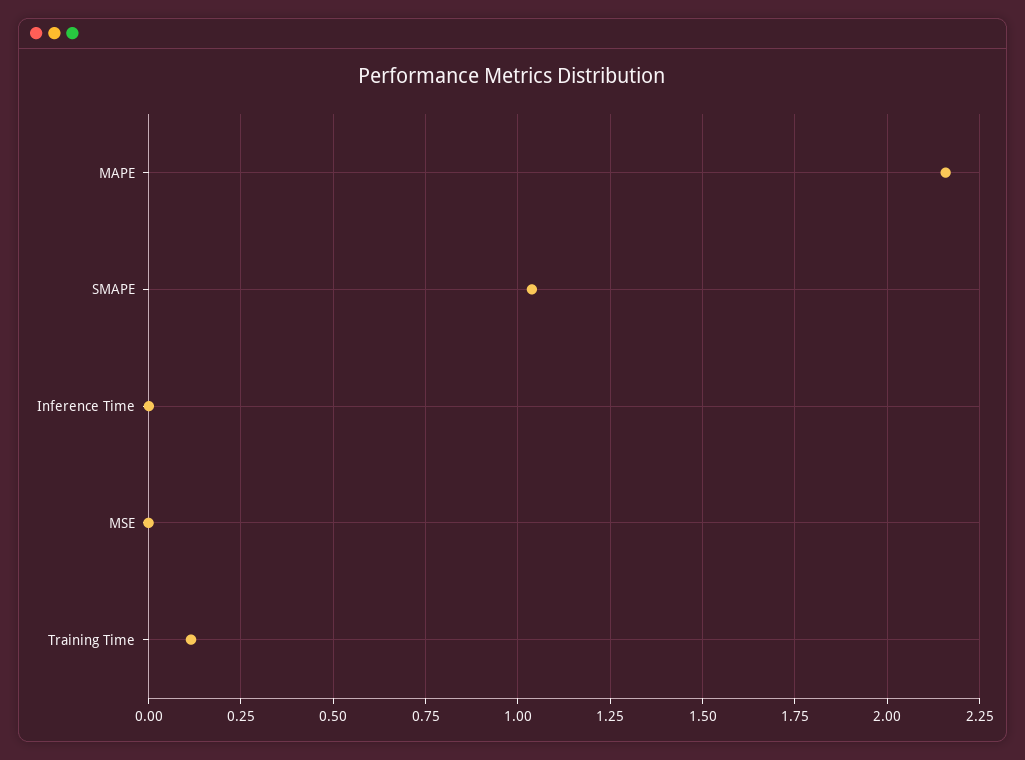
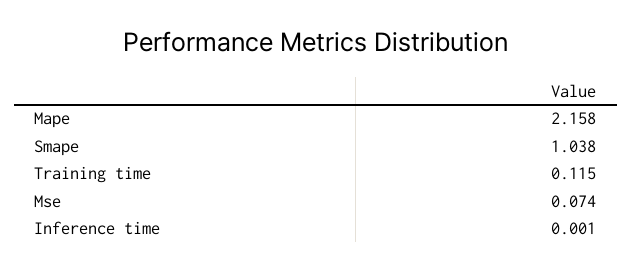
MSE: 0 -> 0.074

